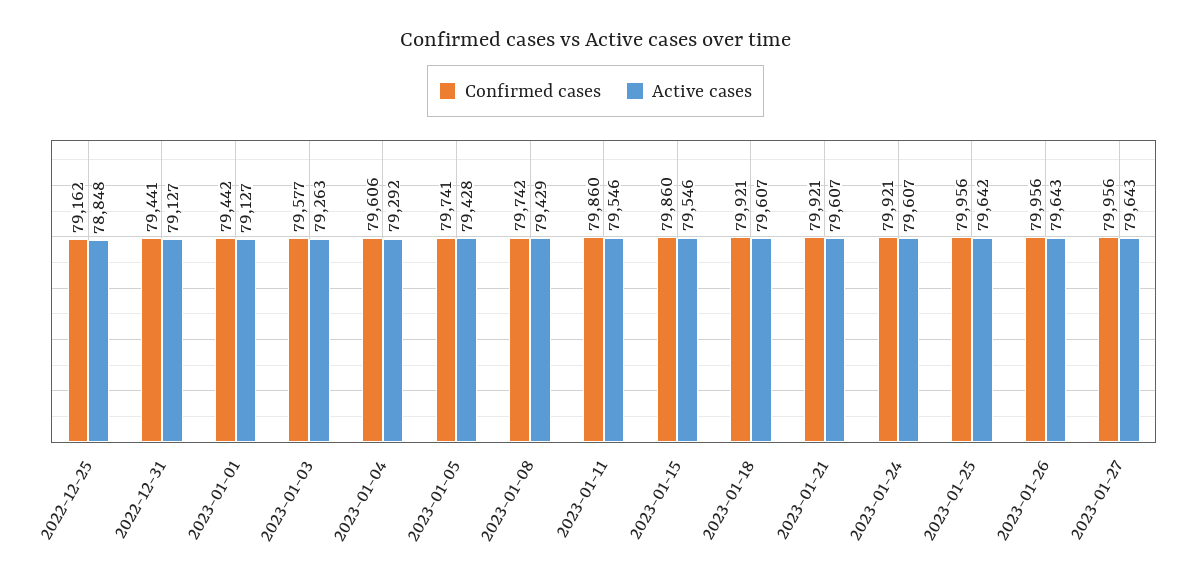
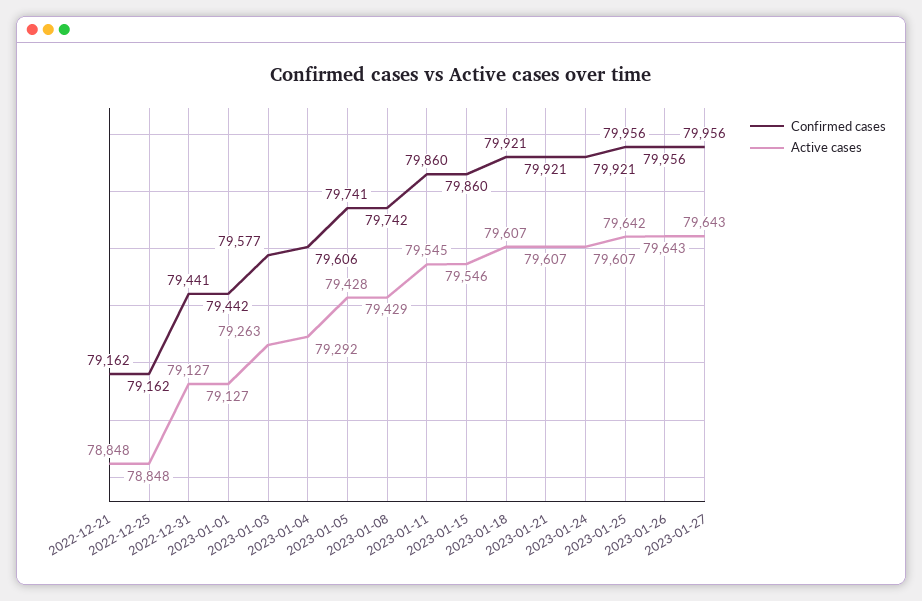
Active cases, 2023-01-11: 79546 -> 79545
Confirmed cases, 2022-12-21: none -> 79162
Active cases, 2022-12-21: none -> 78848

